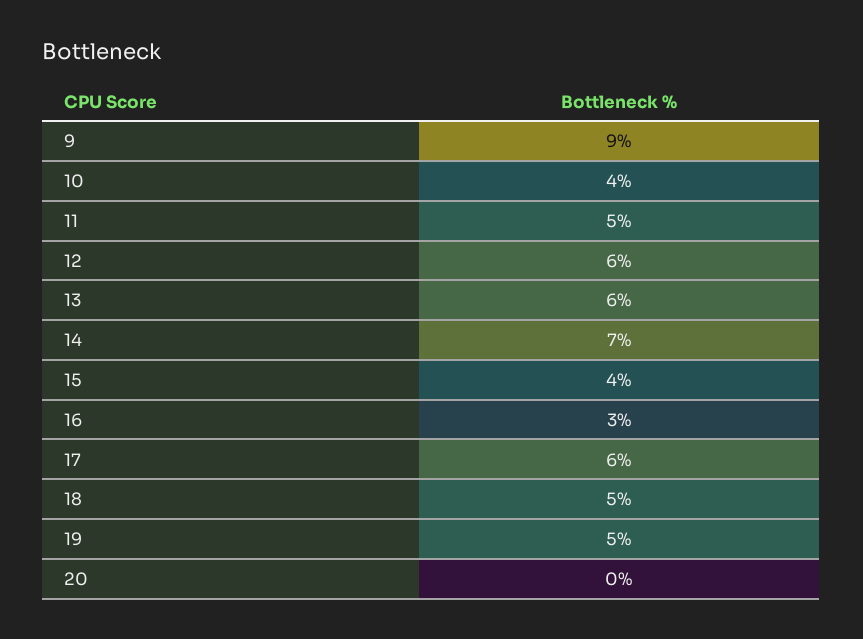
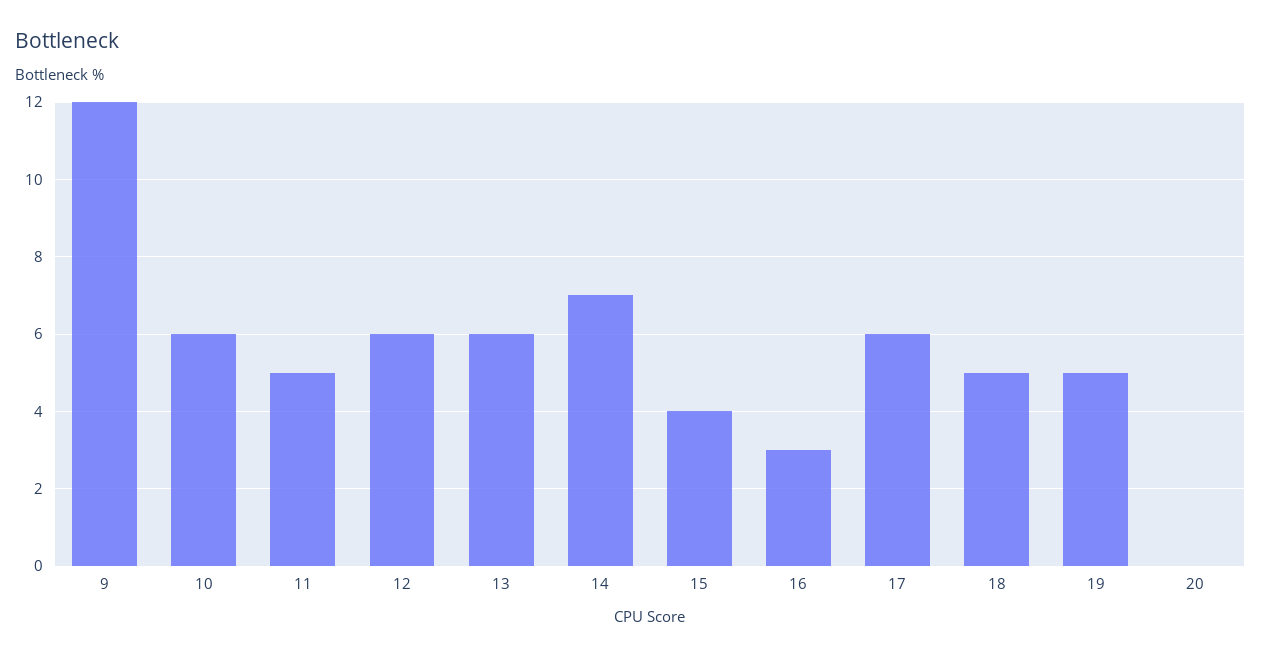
9: 9 -> 12
10: 4 -> 6

